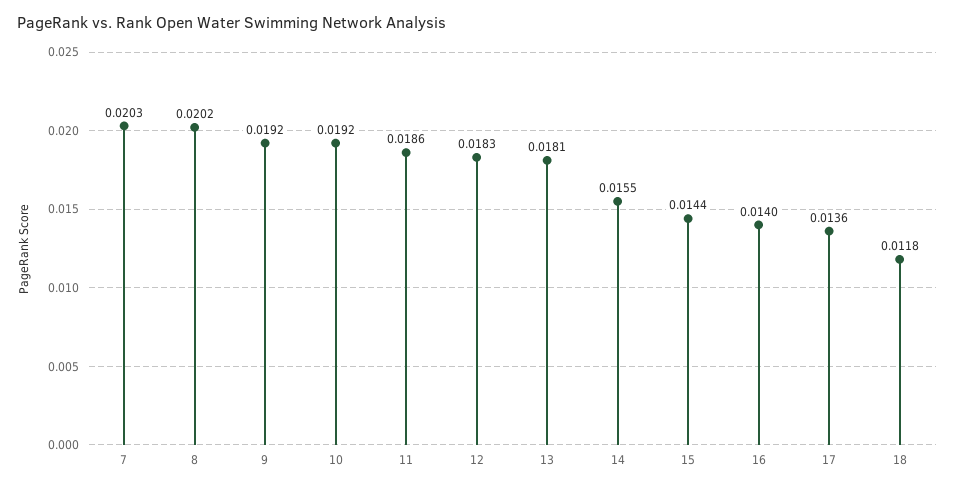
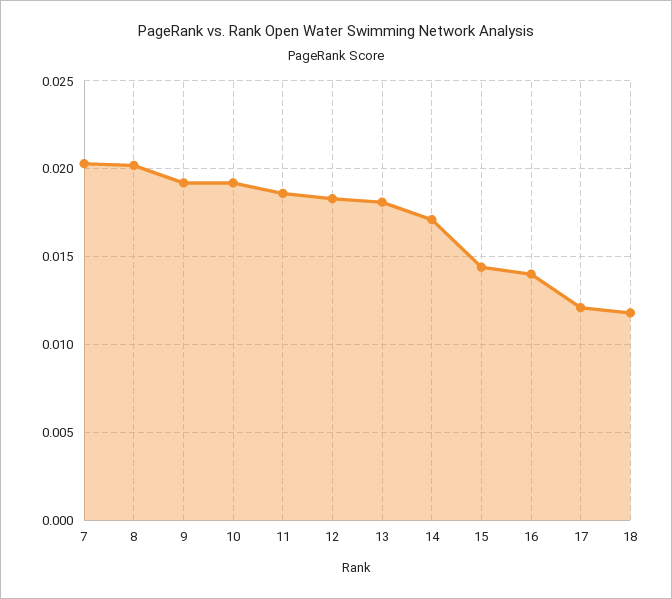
14: 0.0155 -> 0.017
17: 0.0136 -> 0.012

